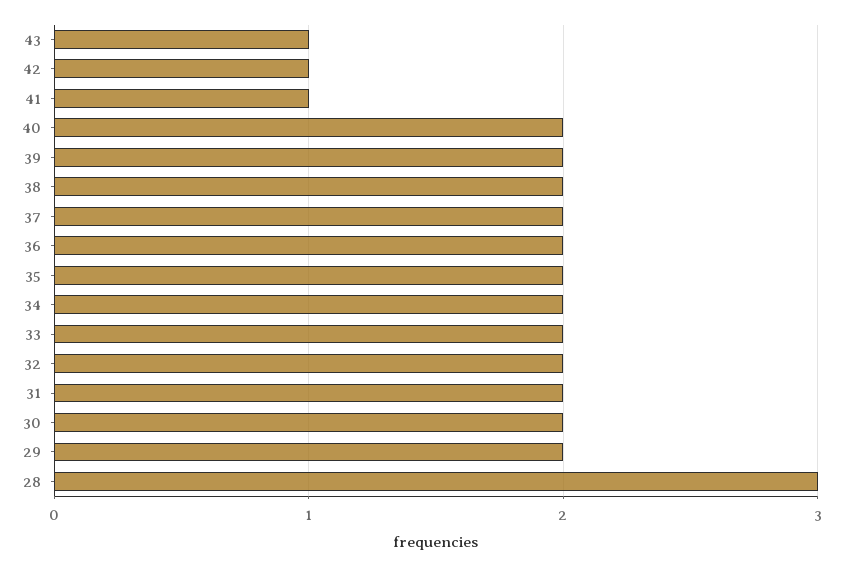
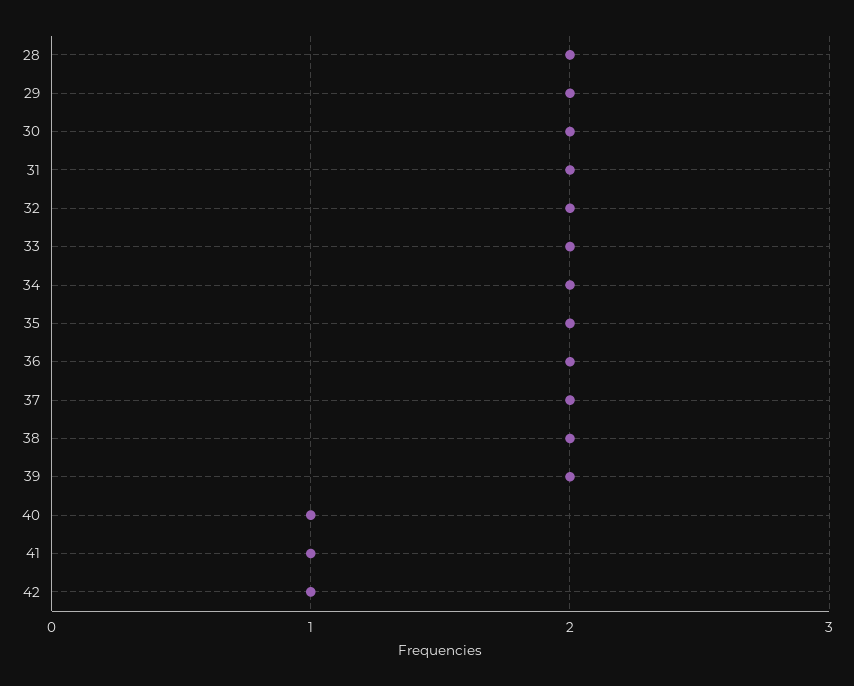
43: 1 -> none
40: 2 -> 1
28: 3 -> 2

